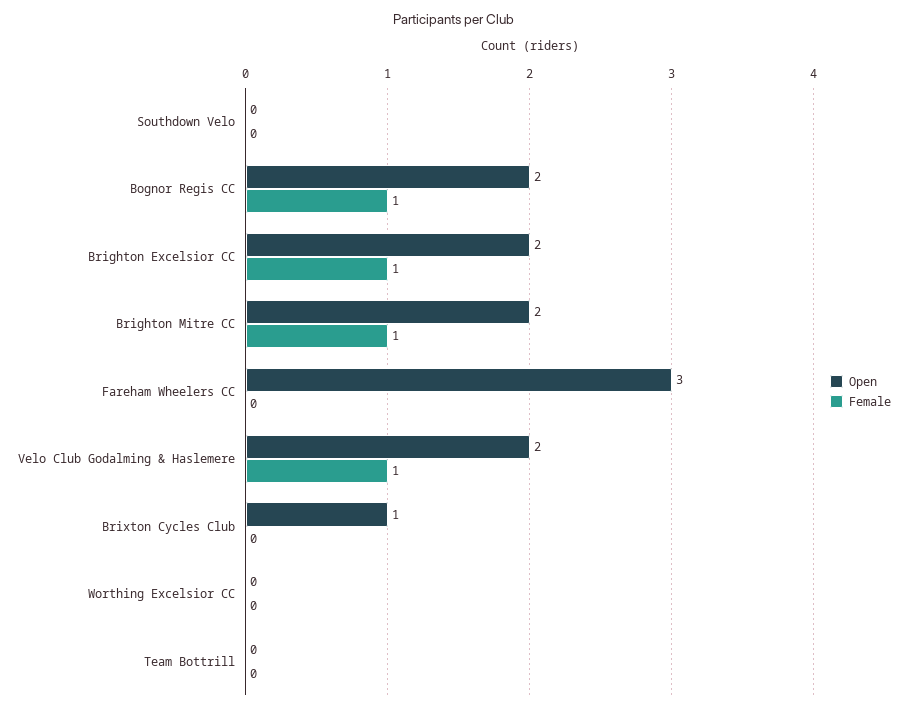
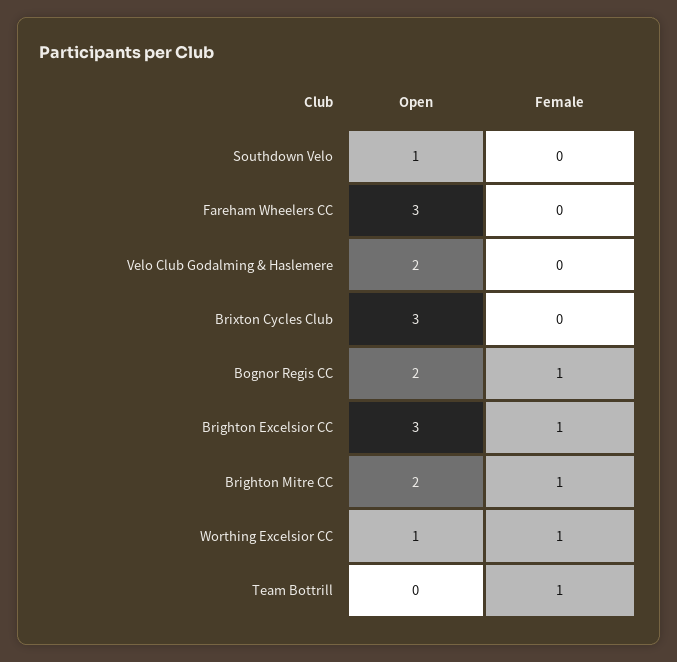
Open, Southdown Velo: 0 -> 1
Open, Brighton Excelsior CC: 2 -> 3
Female, Velo Club Godalming & Haslemere: 1 -> 0
Open, Brixton Cycles Club: 1 -> 3
Open, Worthing Excelsior CC: 0 -> 1
Female, Worthing Excelsior CC: 0 -> 1
Female, Team Bottrill: 0 -> 1

